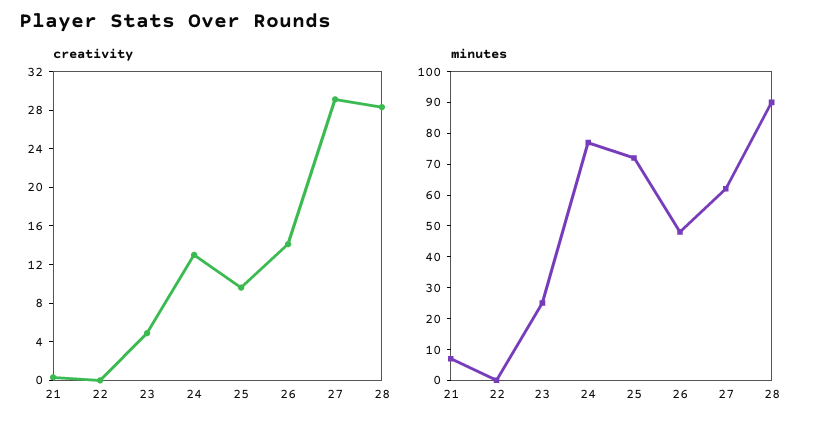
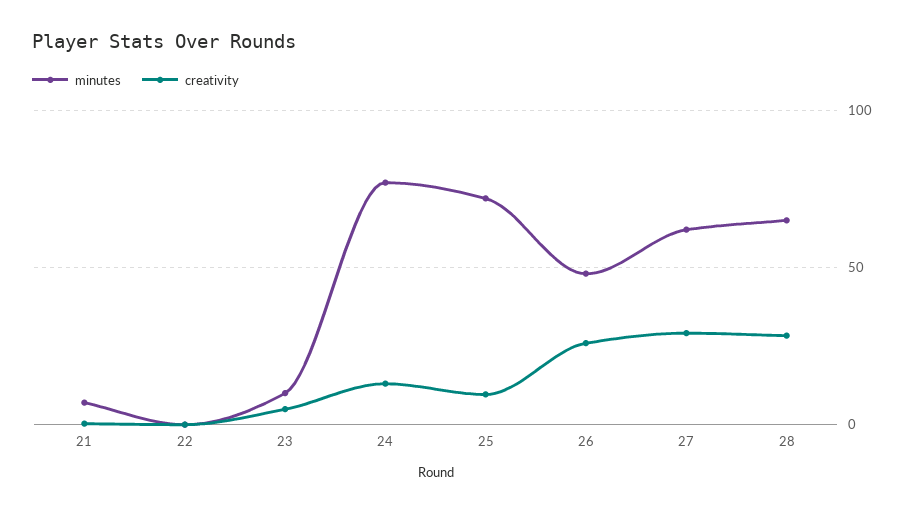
creativity, 26: 14 -> 25
minutes, 23: 25 -> 10
minutes, 28: 90 -> 65

